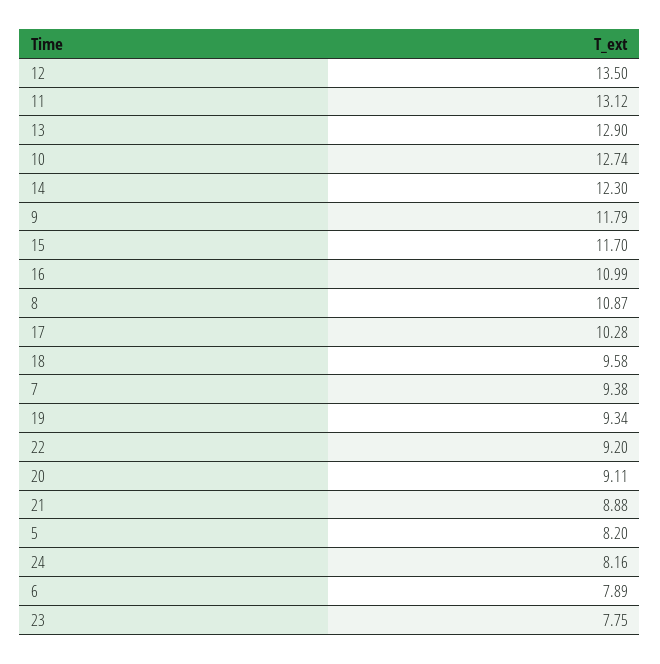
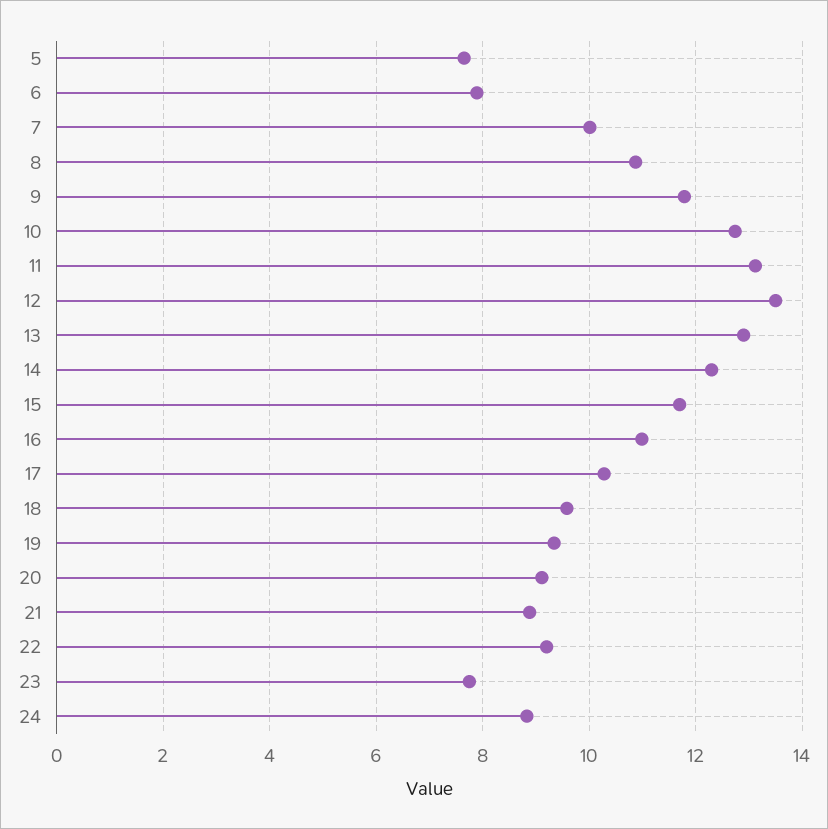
7: 9.38 -> 10
5: 8.2 -> 7.6
24: 8.16 -> 8.8

